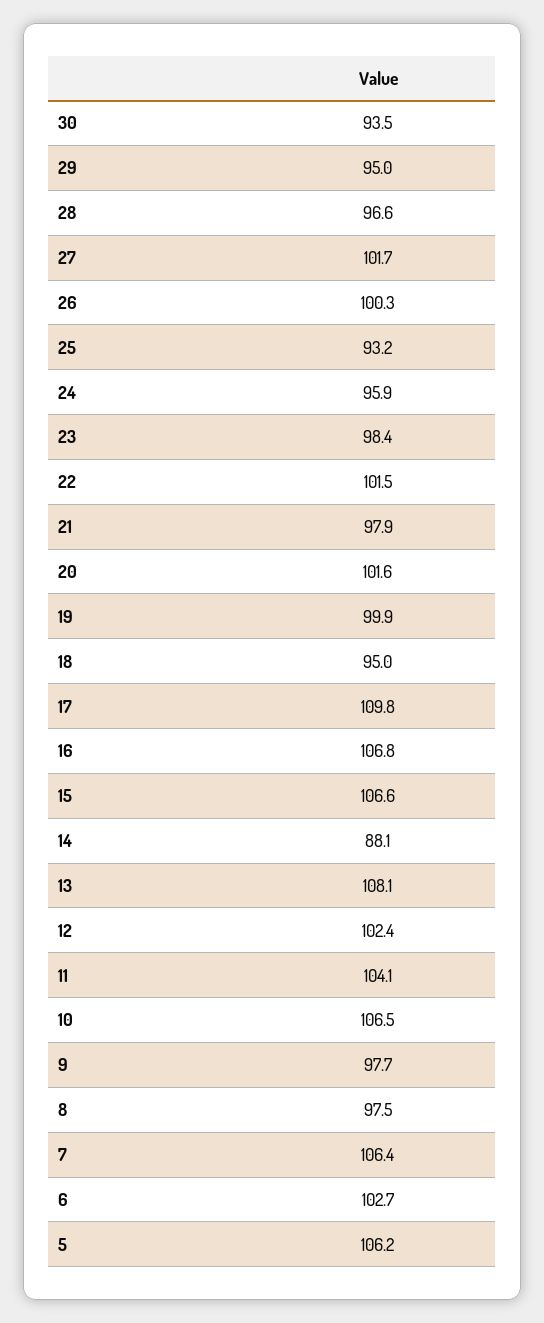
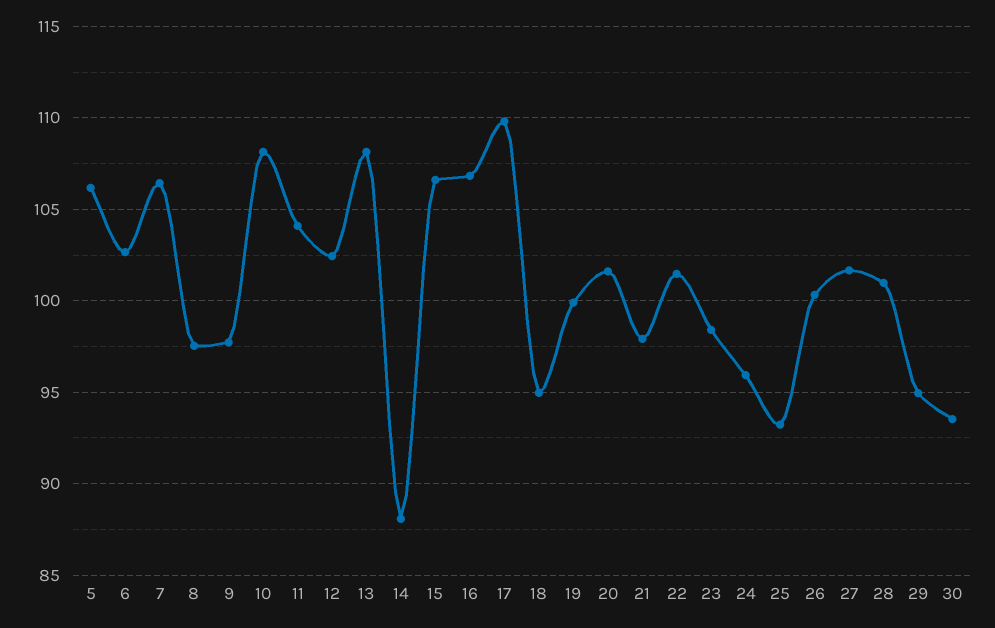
28: 96.6 -> 101
10: 106.5 -> 108

